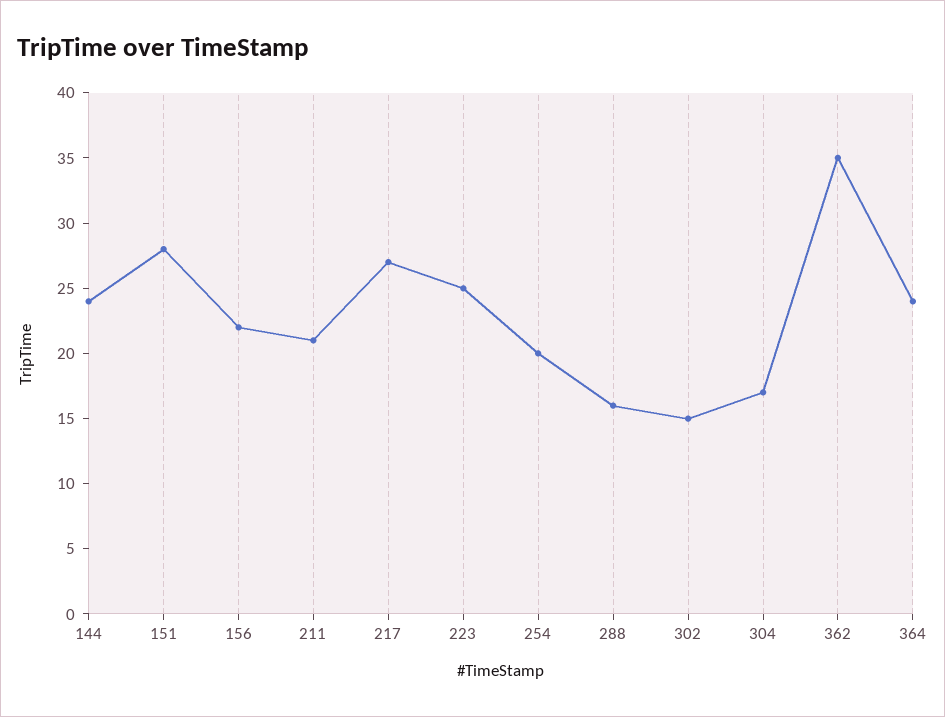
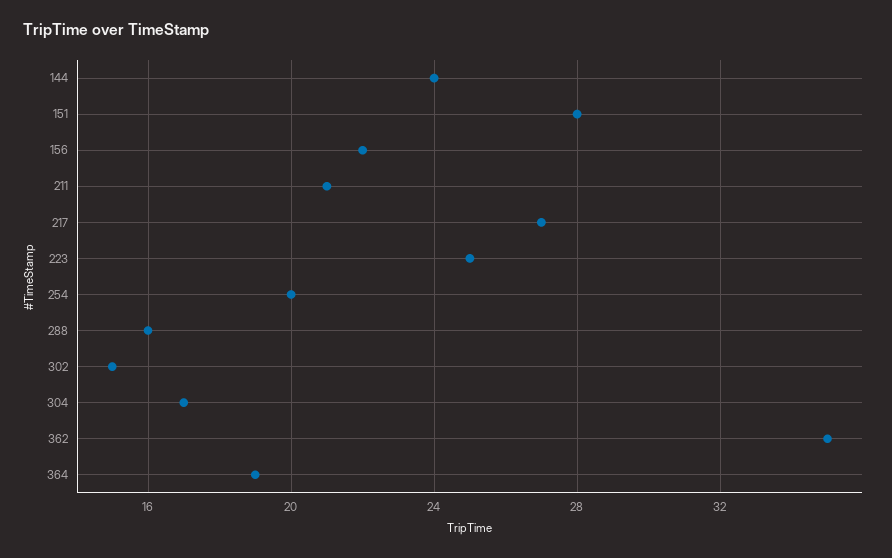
364: 24 -> 19

